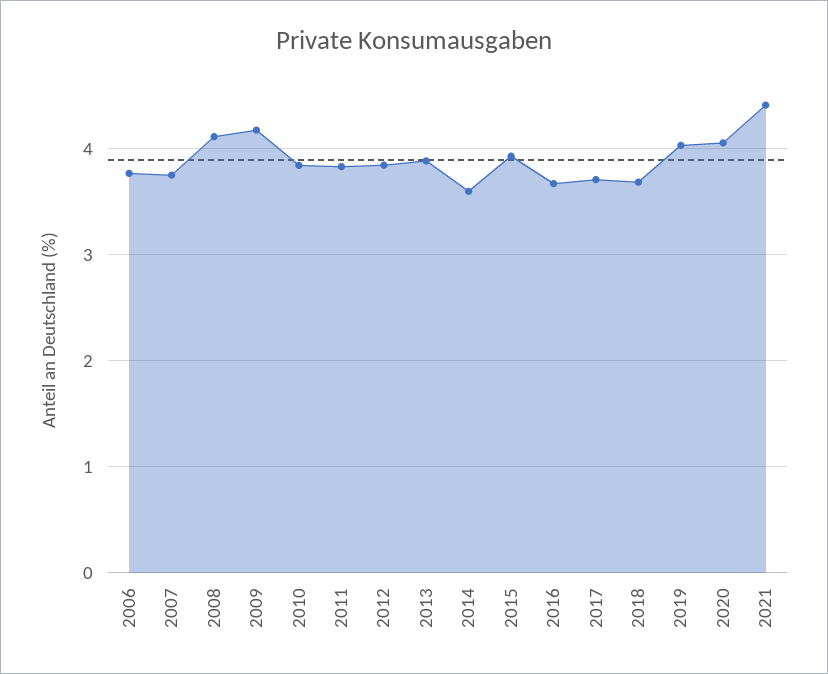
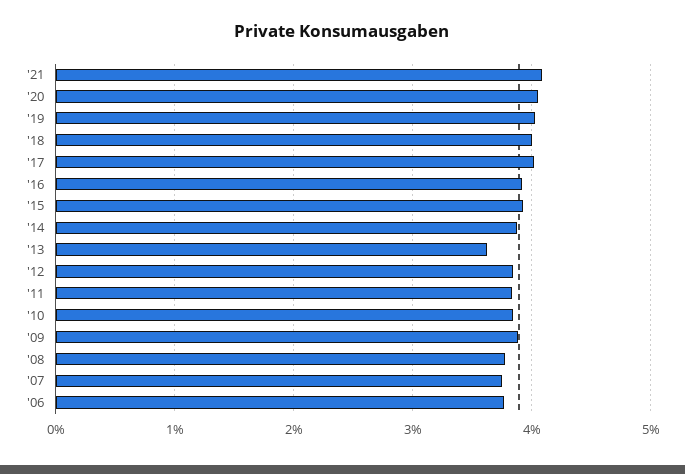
2008: 4.1 -> 3.8
2009: 4.2 -> 3.9
2013: 3.9 -> 3.6
2014: 3.6 -> 3.9
2016: 3.7 -> 3.9
2017: 3.7 -> 4
2018: 3.7 -> 4
2021: 4.4 -> 4.1

